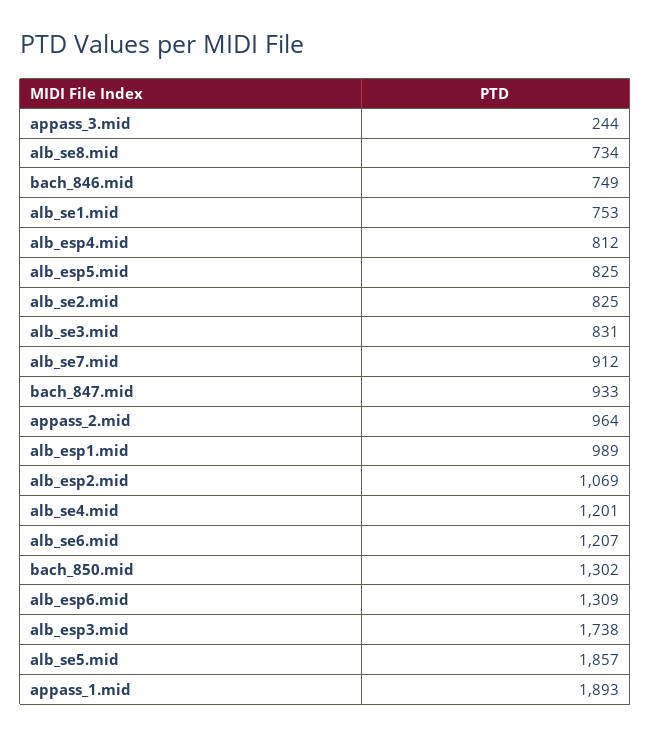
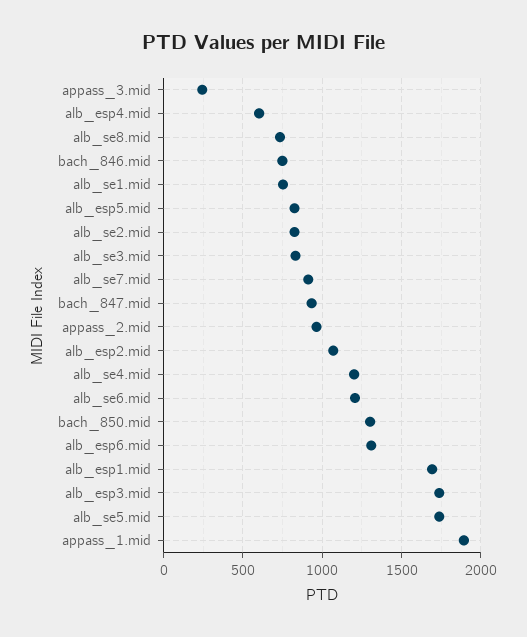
alb_esp4.mid: 812 -> 600
alb_esp1.mid: 989 -> 1700
alb_se5.mid: 1857 -> 1750

